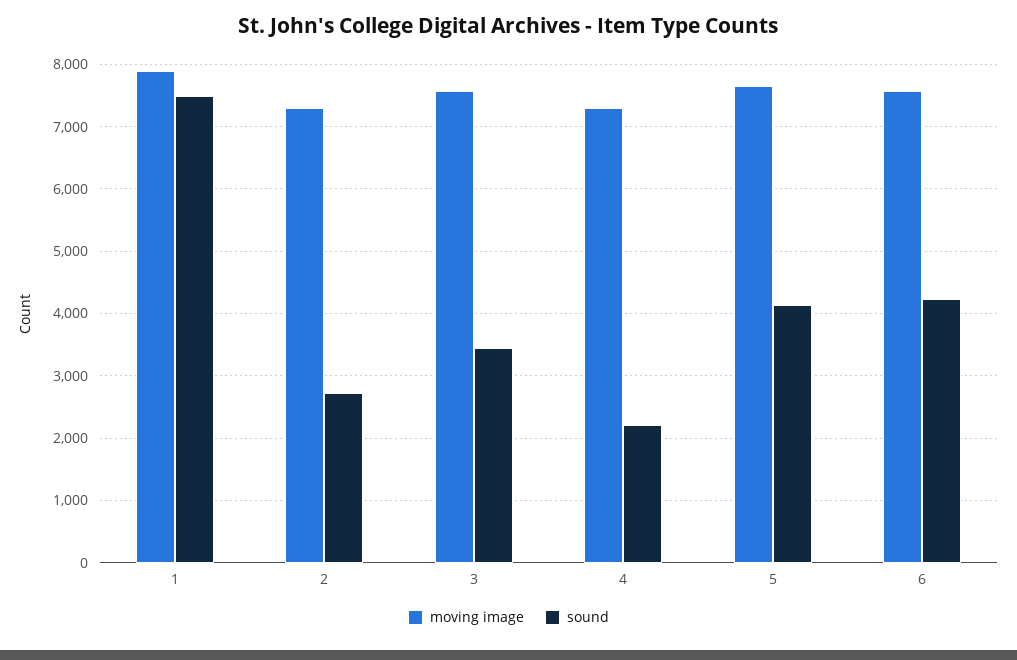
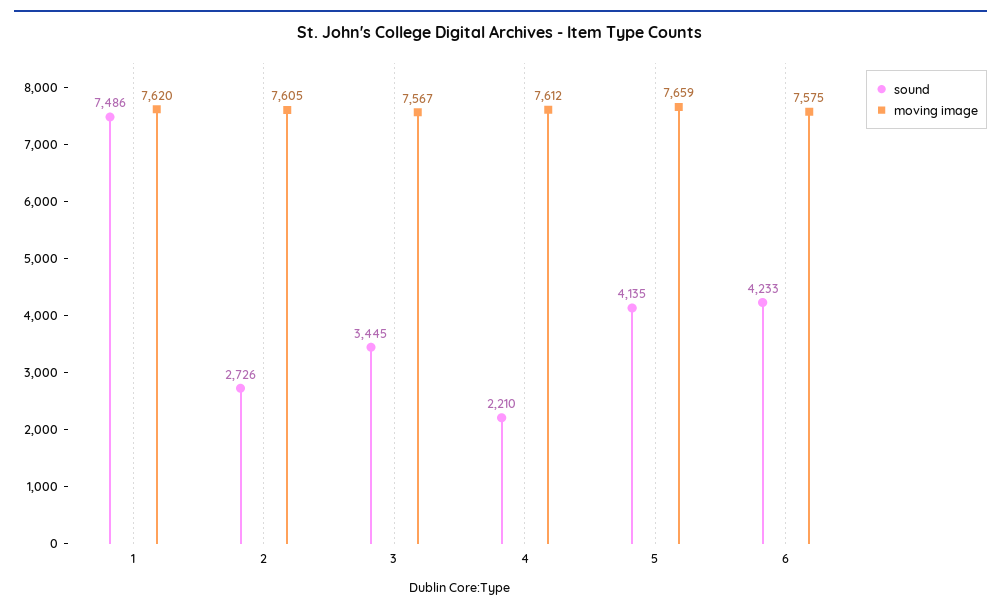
moving image, 1: 7900 -> 7620
moving image, 2: 7300 -> 7605
moving image, 4: 7300 -> 7612

